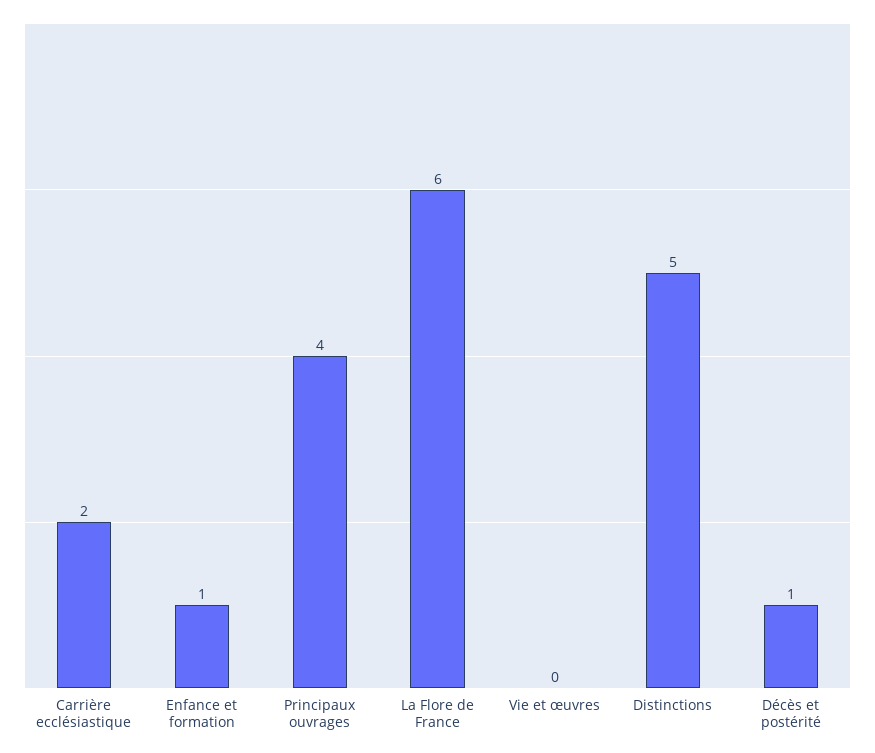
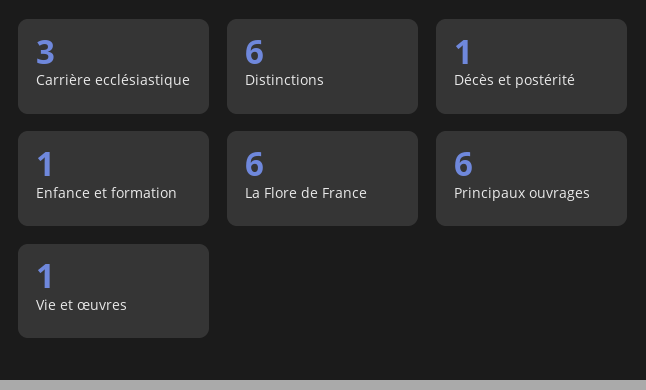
Carrière ecclésiastique: 2 -> 3
Principaux ouvrages: 4 -> 6
Vie et œuvres: 0 -> 1
Distinctions: 5 -> 6

